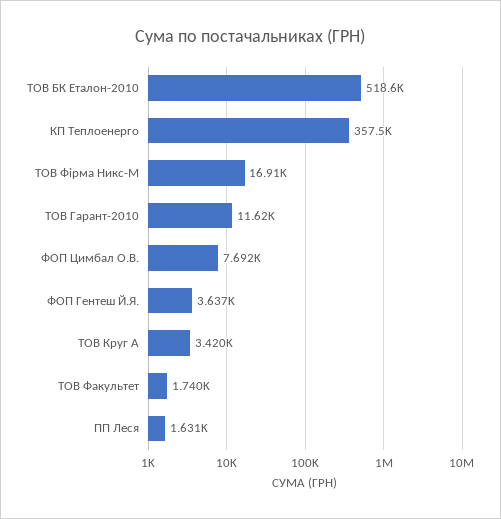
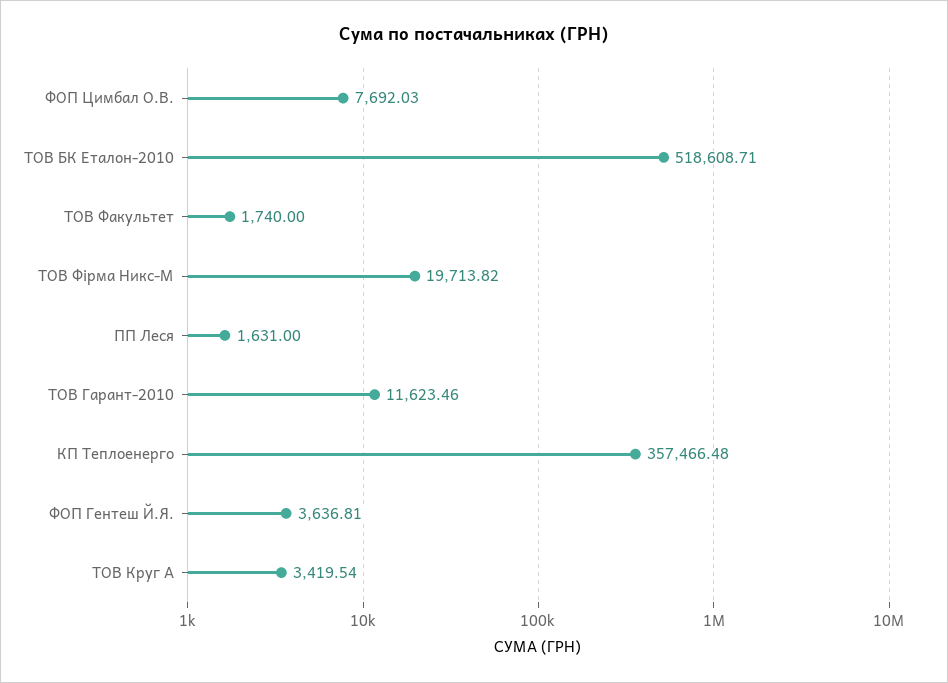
ТОВ Фірма Никс-М: 16910 -> 19713.82

